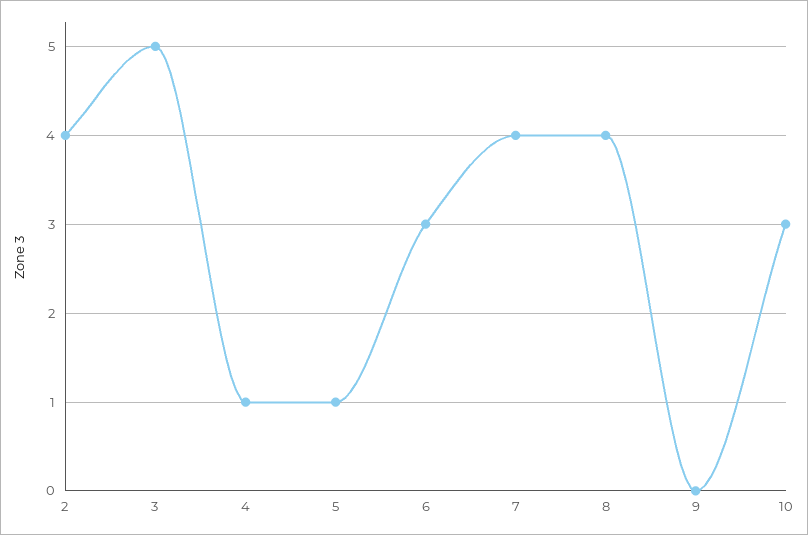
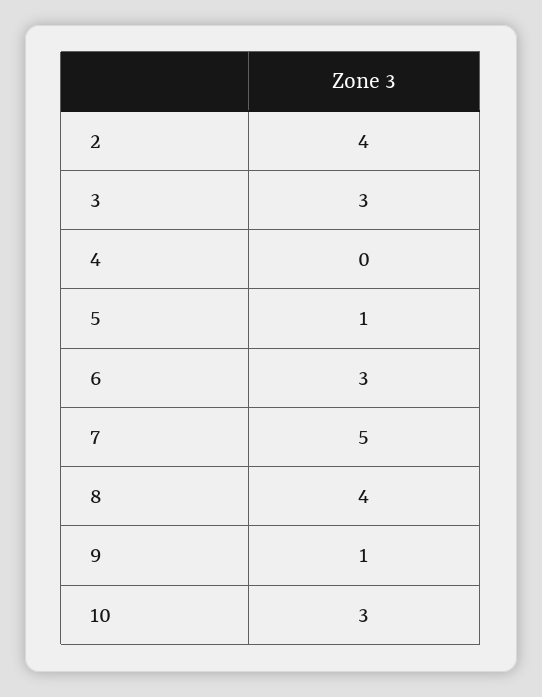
3: 5 -> 3
4: 1 -> 0
7: 4 -> 5
9: 0 -> 1

